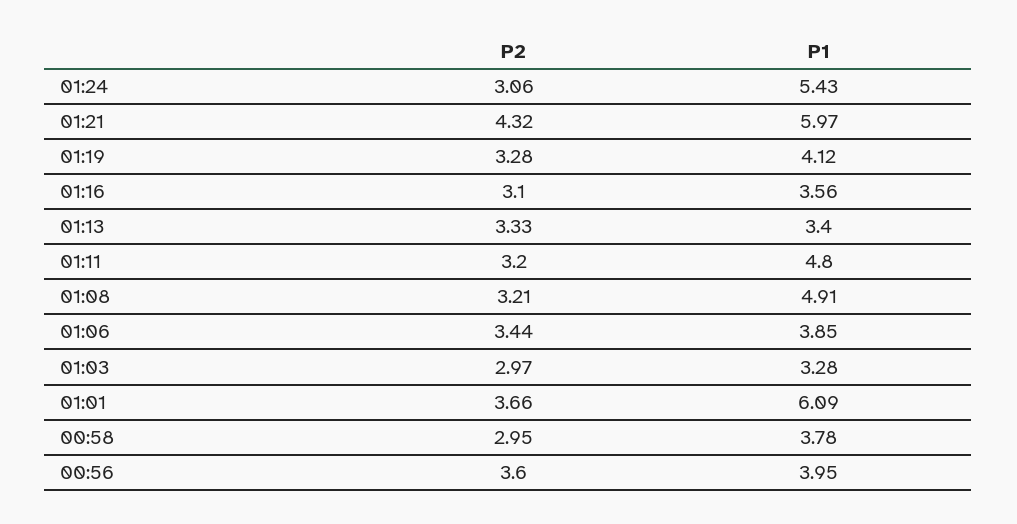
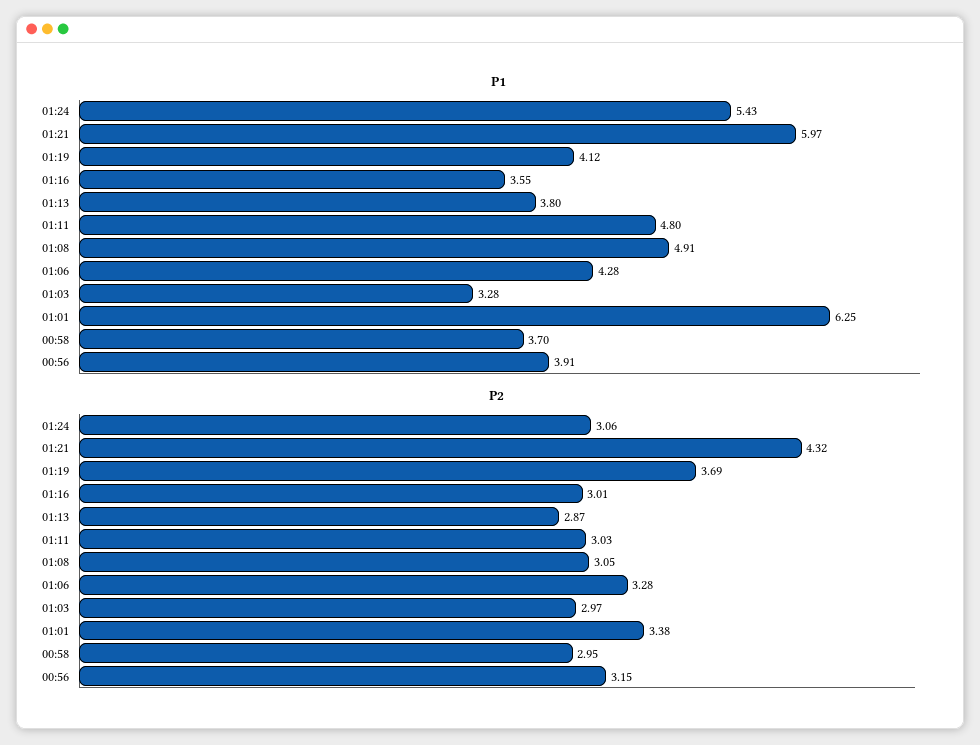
P2, 01:19: 3.28 -> 3.69
P2, 01:16: 3.1 -> 3.01
P1, 01:16: 3.56 -> 3.55
P2, 01:13: 3.33 -> 2.87
P1, 01:13: 3.4 -> 3.8
P2, 01:11: 3.2 -> 3.03
P2, 01:08: 3.21 -> 3.05
P2, 01:06: 3.44 -> 3.28
P1, 01:06: 3.85 -> 4.28
P2, 01:01: 3.66 -> 3.38
P1, 01:01: 6.09 -> 6.25
P1, 00:58: 3.78 -> 3.7
P2, 00:56: 3.6 -> 3.15
P1, 00:56: 3.95 -> 3.91

